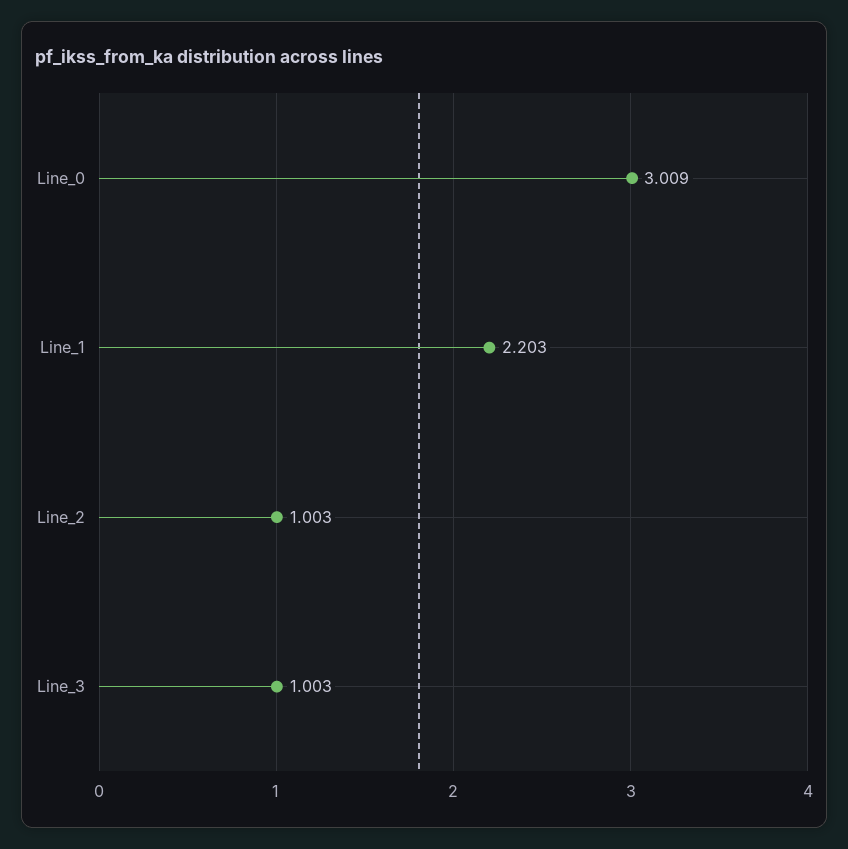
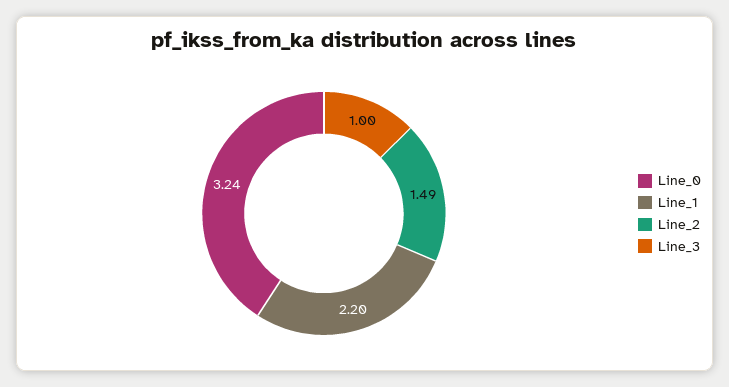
Line_0: 3.009 -> 3.24
Line_2: 1.003 -> 1.49

